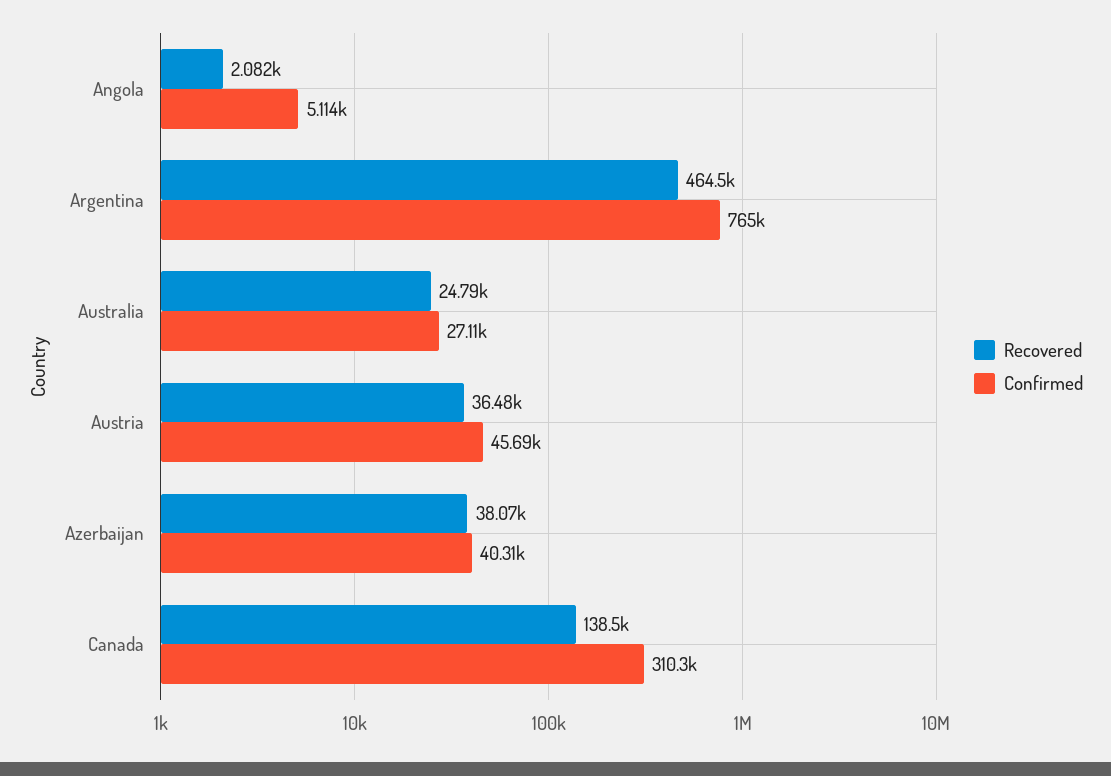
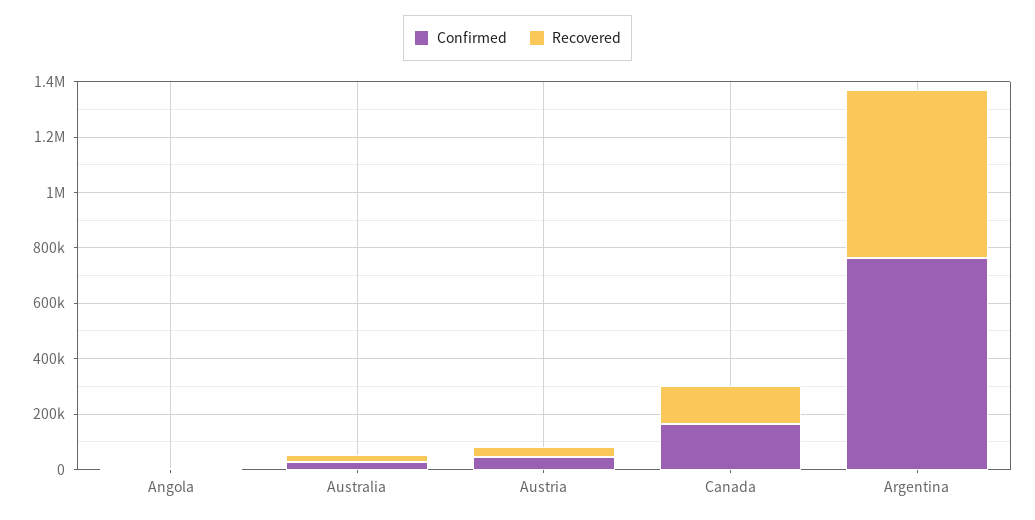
Recovered, Argentina: 464500 -> 600000
Recovered, Azerbaijan: 38070 -> none
Confirmed, Azerbaijan: 40310 -> none
Confirmed, Canada: 310300 -> 150000

